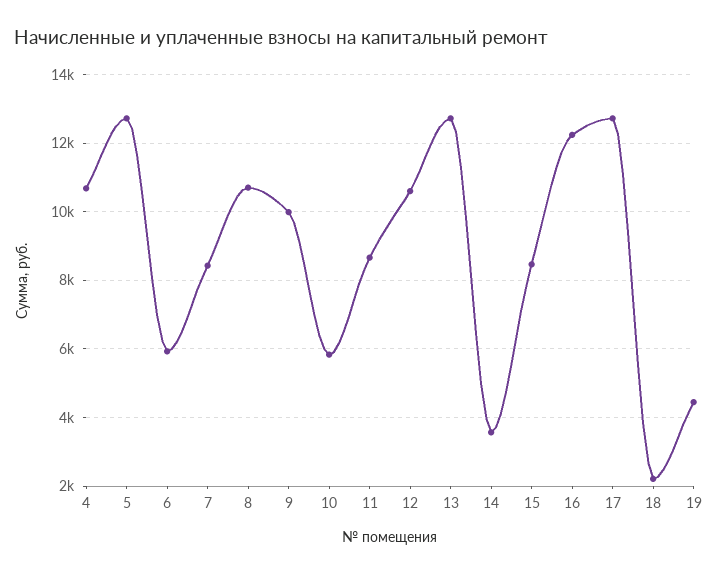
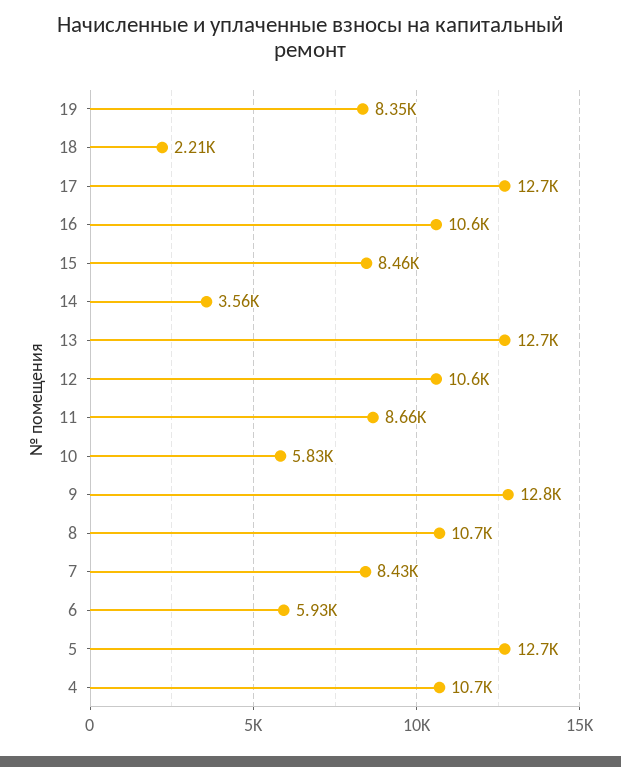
9: 10000 -> 12800
16: 12200 -> 10600
19: 4400 -> 8350

